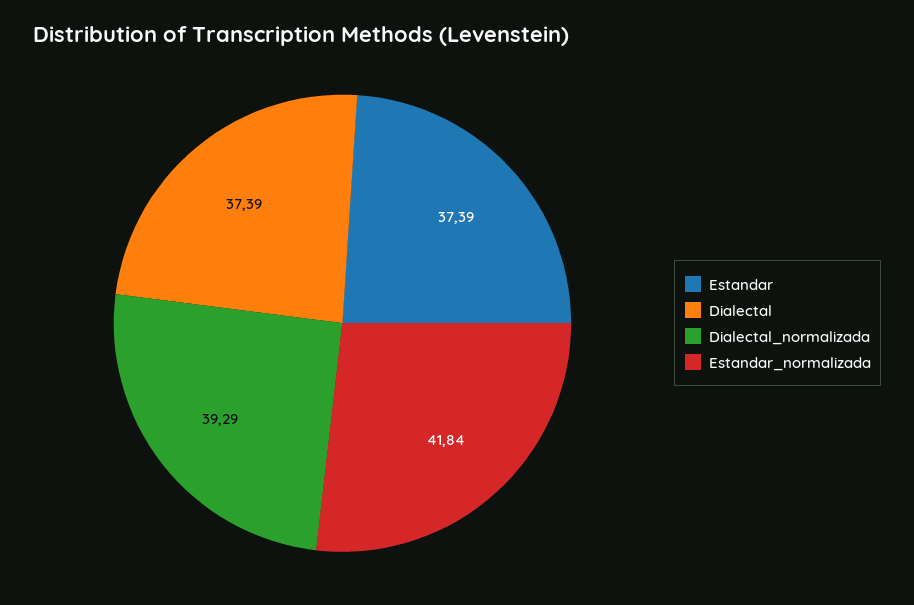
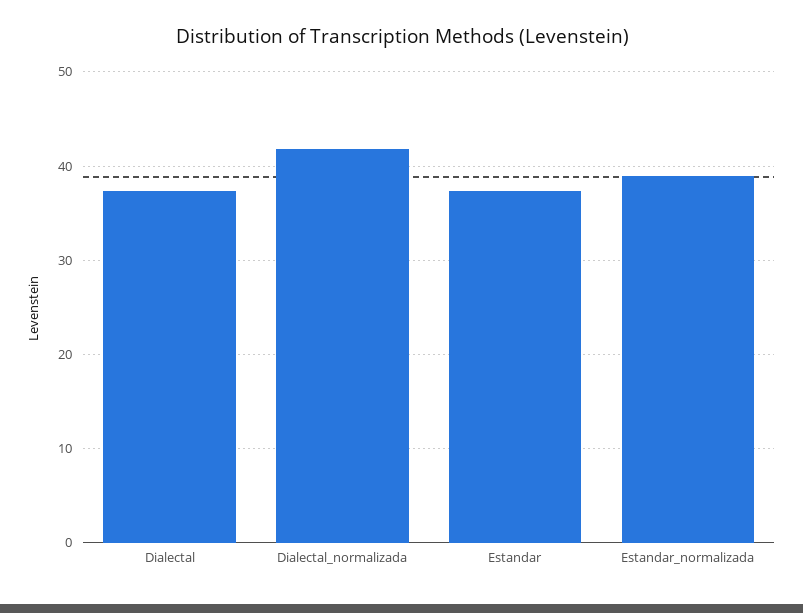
Dialectal_normalizada: 39.29 -> 42
Estandar_normalizada: 41.84 -> 39

